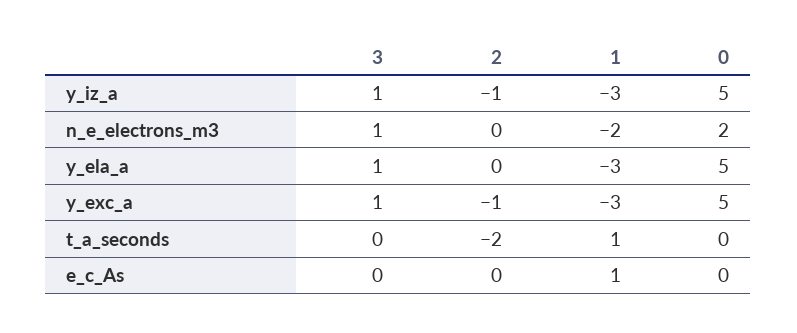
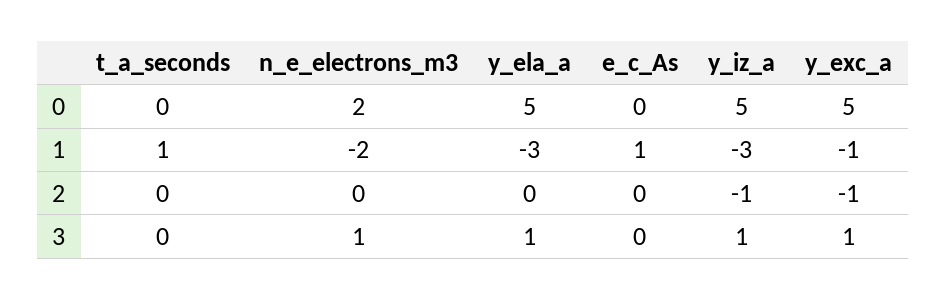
1, y_exc_a: -3 -> -1
2, t_a_seconds: -2 -> 0

